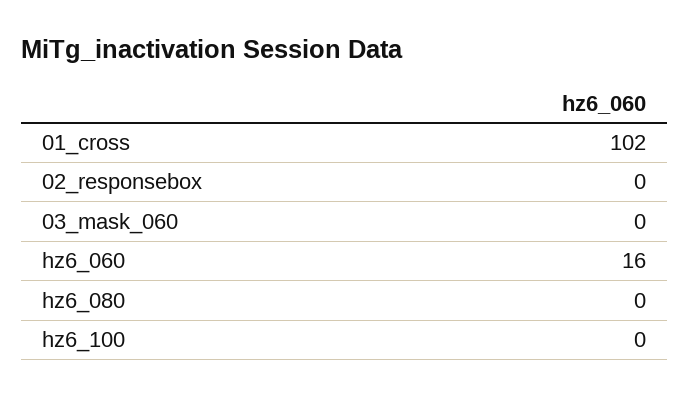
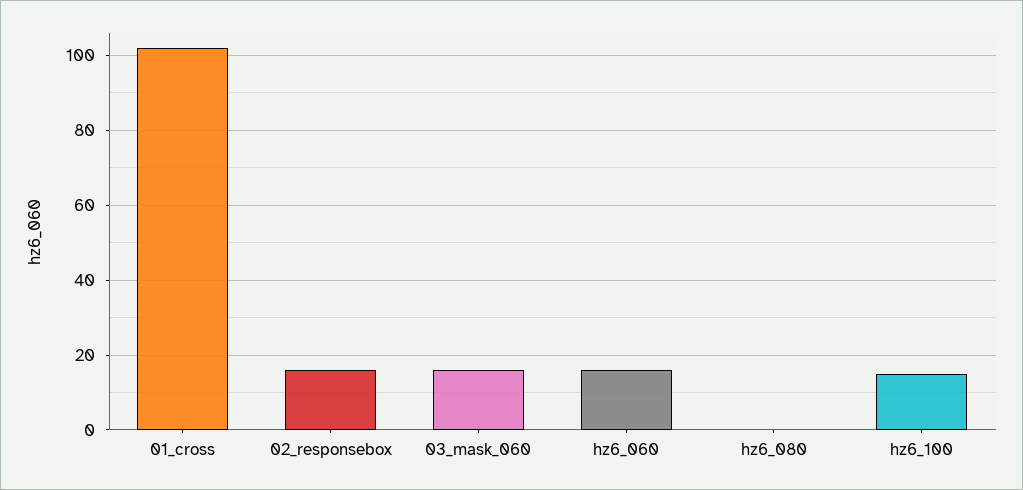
02_responsebox: 0 -> 15
03_mask_060: 0 -> 15
hz6_100: 0 -> 15

